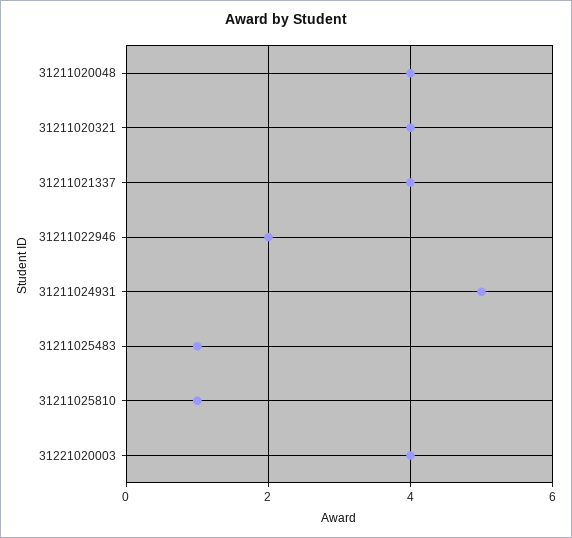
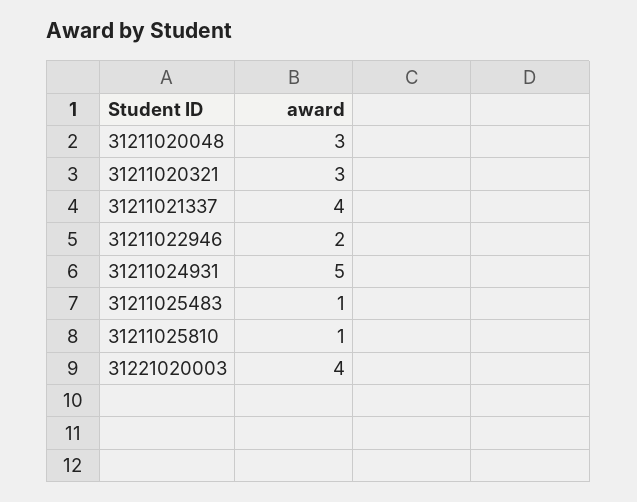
31211020048: 4 -> 3
31211020321: 4 -> 3

